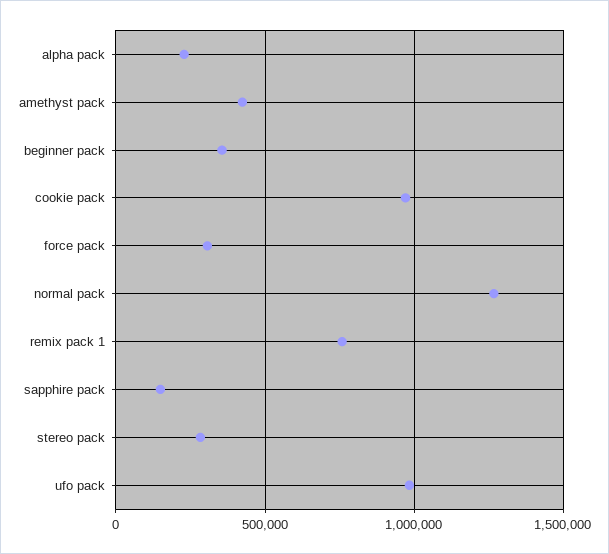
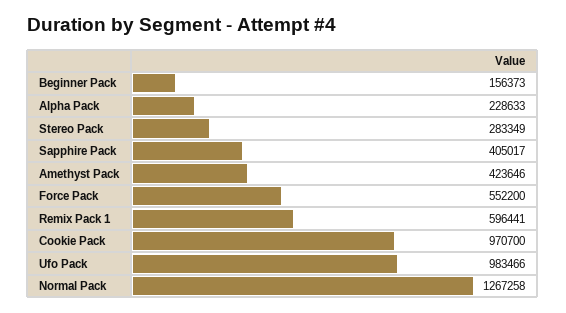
beginner pack: 350000 -> 156373
force pack: 300000 -> 552200
remix pack 1: 750000 -> 596441
sapphire pack: 150000 -> 405017

